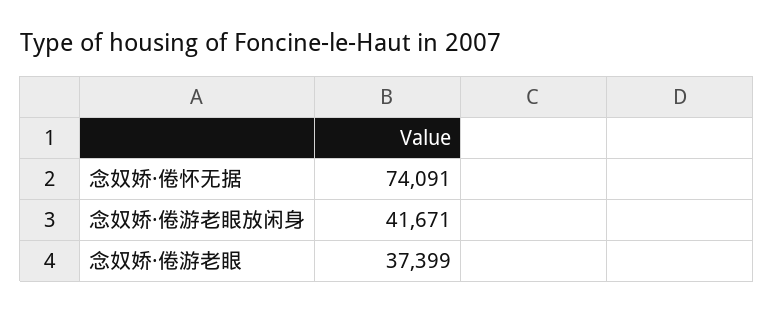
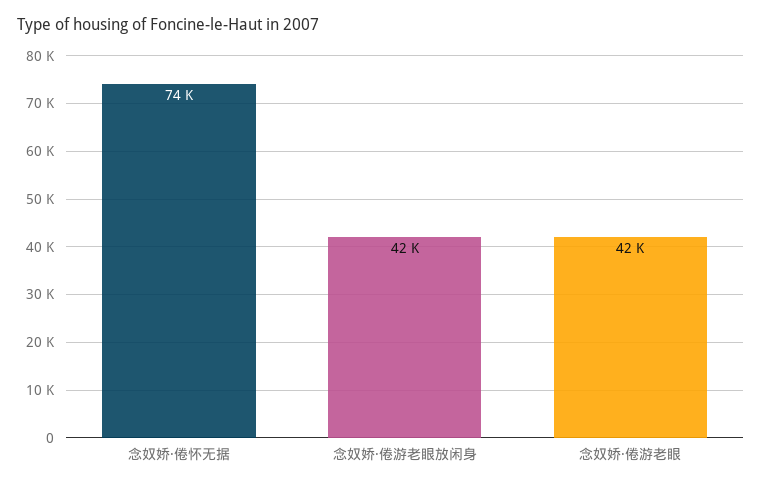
念奴娇·倦游老眼: 37399 -> 42000

